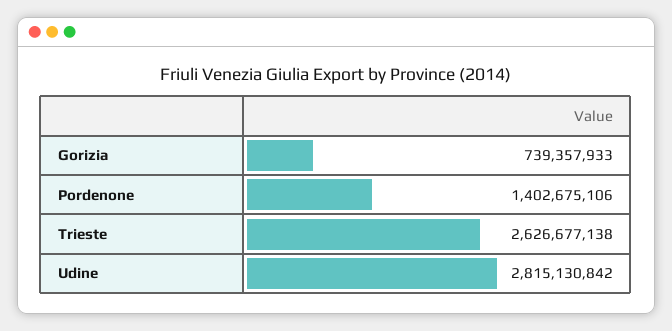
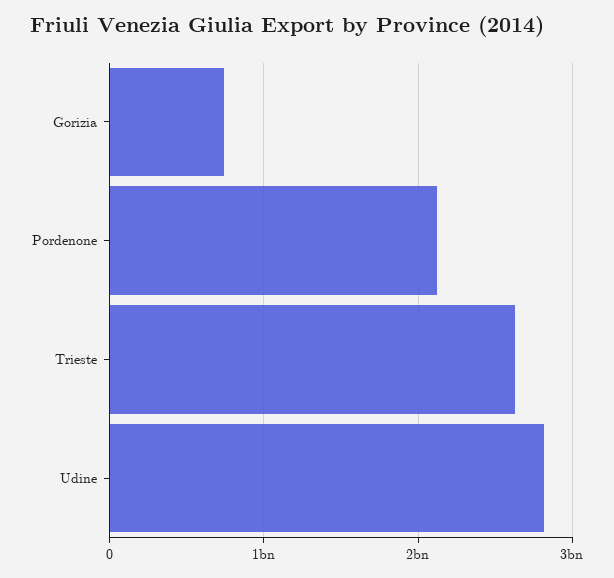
Pordenone: 1402675106 -> 2100000000

